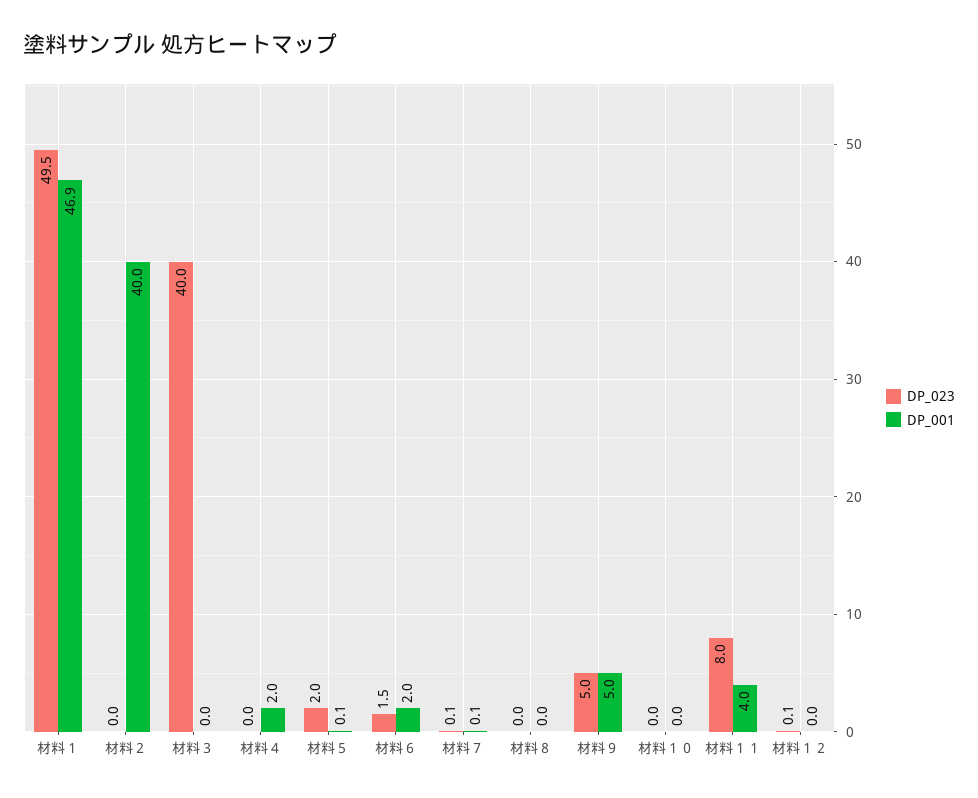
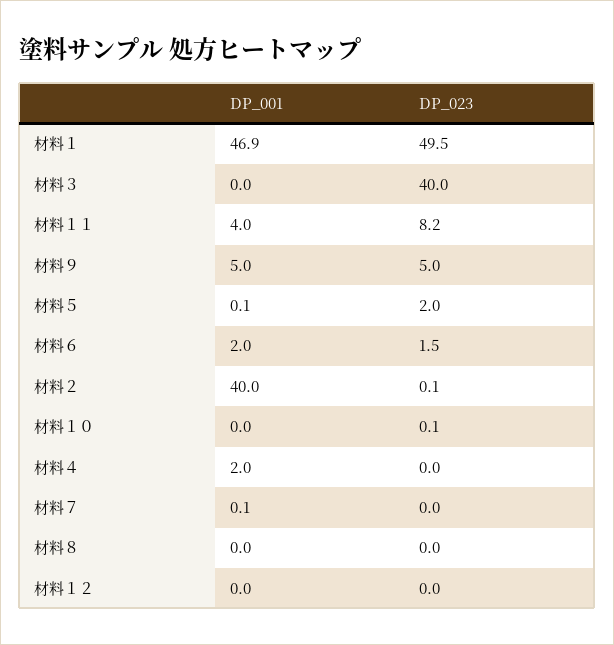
DP_023, 材料２: 0 -> 0.1
DP_023, 材料７: 0.1 -> 0
DP_023, 材料１０: 0 -> 0.1
DP_023, 材料１１: 8 -> 8.2
DP_023, 材料１２: 0.1 -> 0

